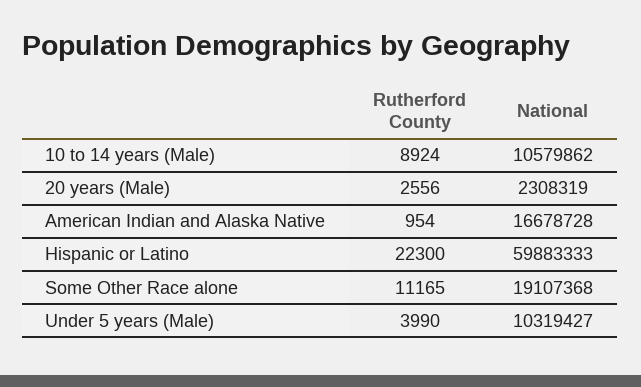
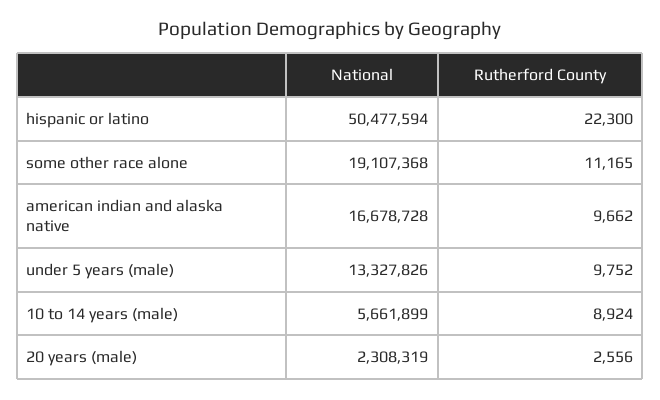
National, 10 to 14 years (Male): 10579862 -> 5661899
Rutherford County, American Indian and Alaska Native: 954 -> 9662
National, Hispanic or Latino: 59883333 -> 50477594
Rutherford County, Under 5 years (Male): 3990 -> 9752
National, Under 5 years (Male): 10319427 -> 13327826

